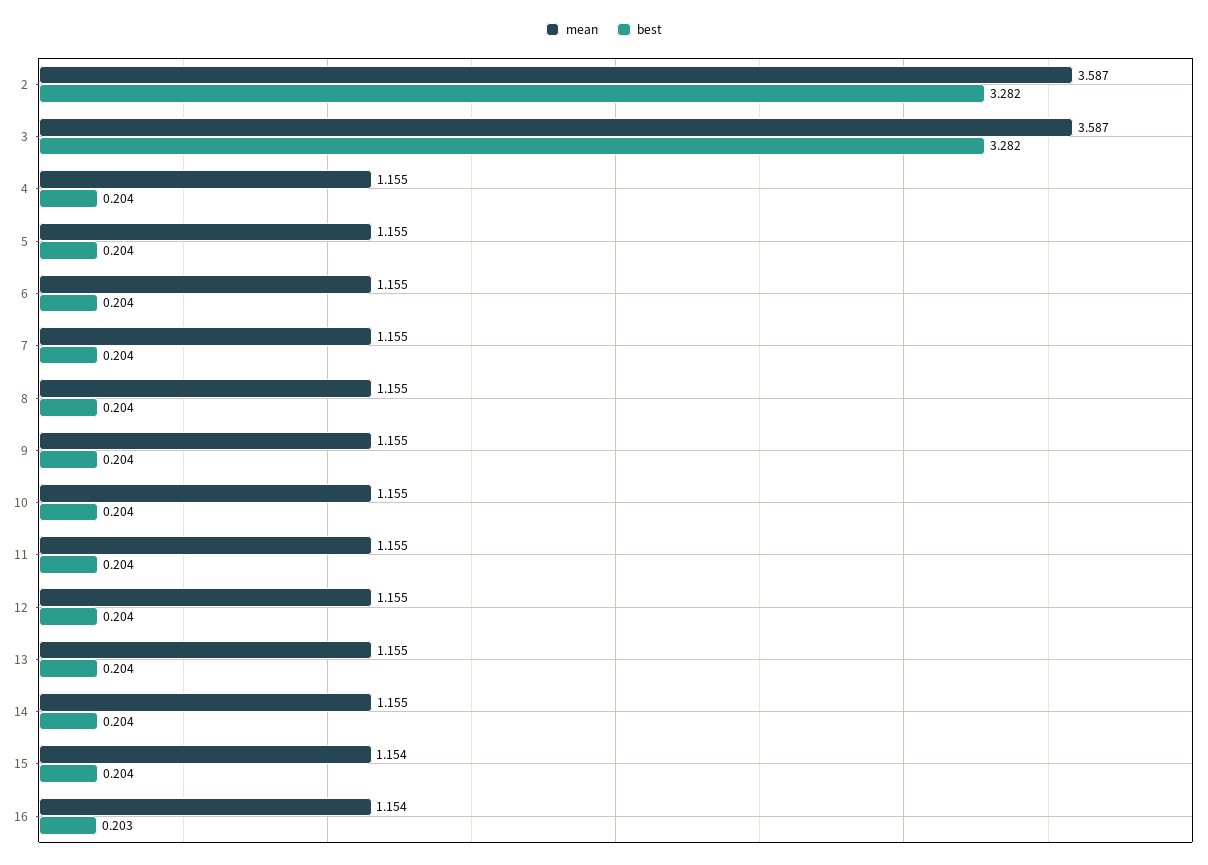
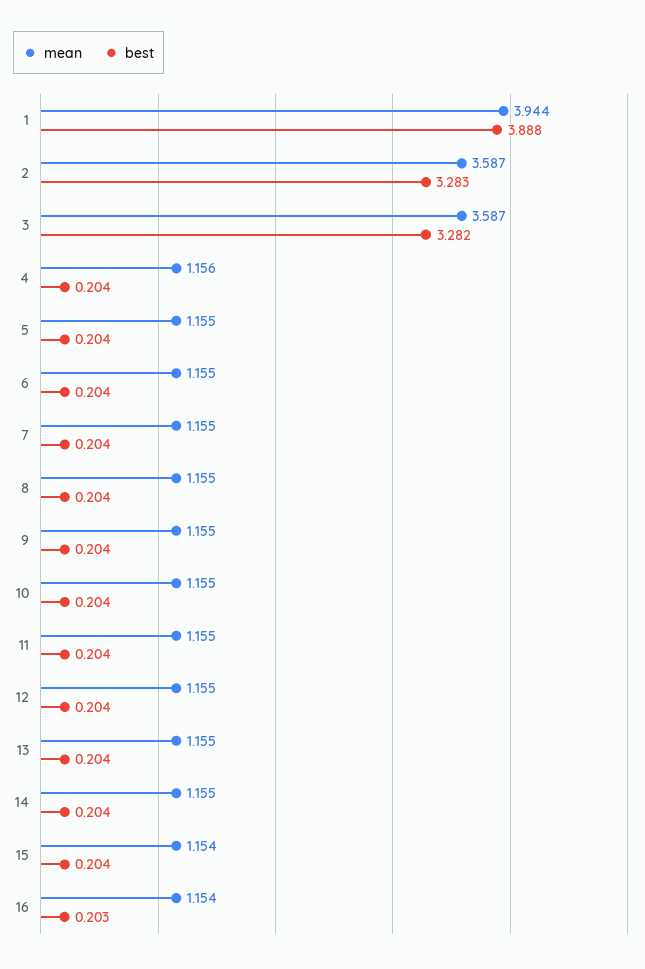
best, 2: 3.282 -> 3.283
mean, 4: 1.155 -> 1.156
mean, 1: none -> 3.944
best, 1: none -> 3.888

